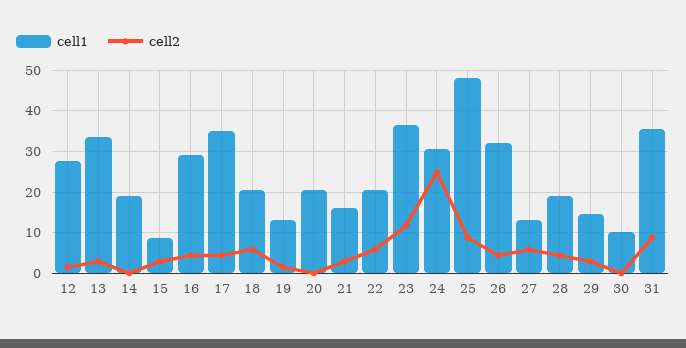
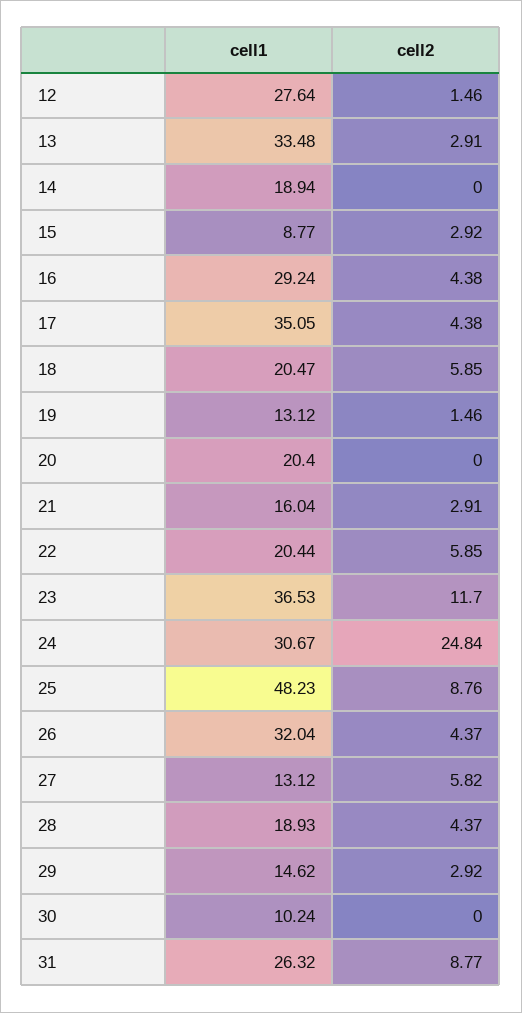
cell1, 31: 36 -> 26.32

